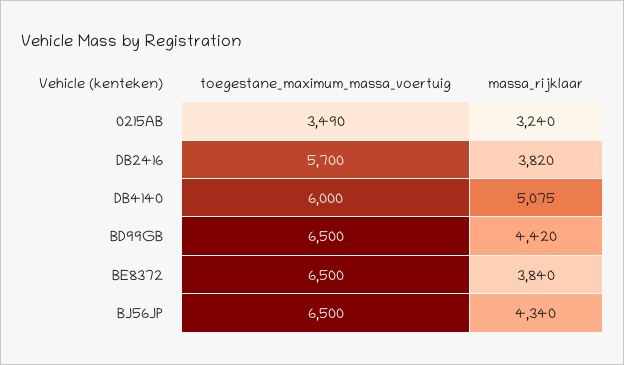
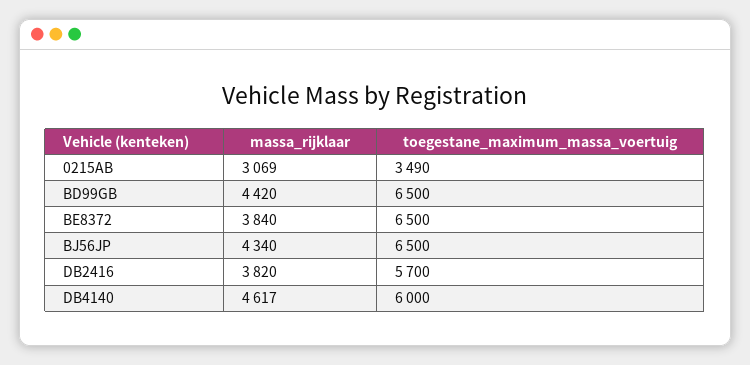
massa_rijklaar, 0215AB: 3240 -> 3069
massa_rijklaar, DB4140: 5075 -> 4617

